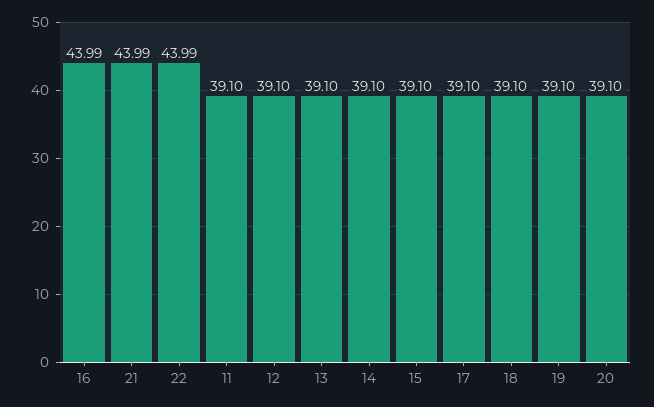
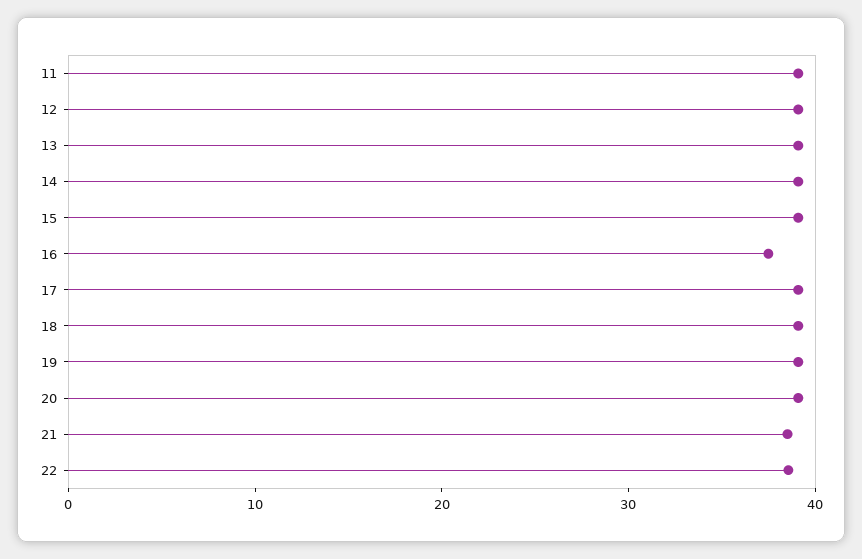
16: 43.99 -> 38
21: 43.99 -> 38
22: 43.99 -> 38

